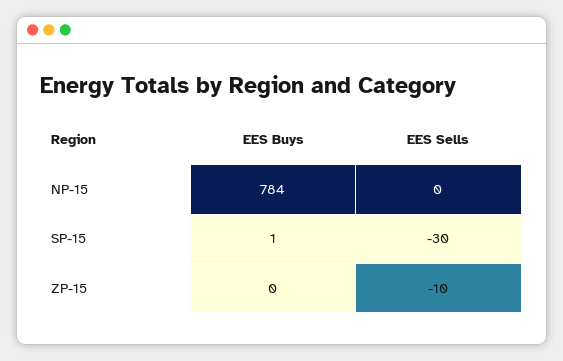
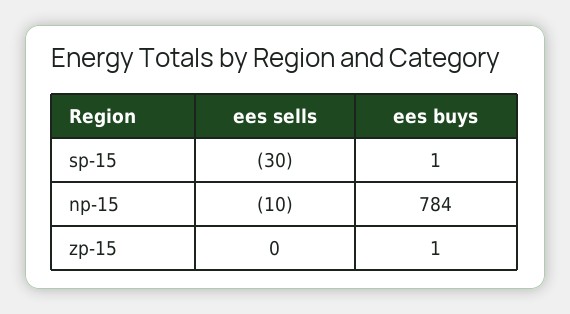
EES Sells, NP-15: 0 -> -10
EES Buys, ZP-15: 0 -> 1
EES Sells, ZP-15: -10 -> 0

